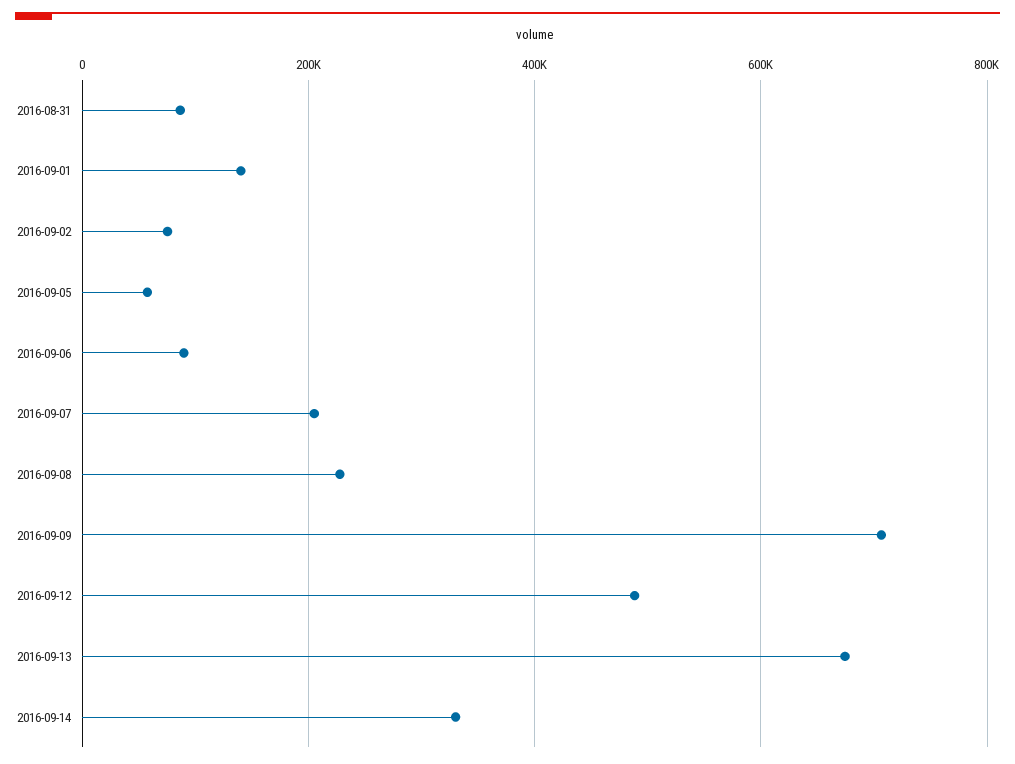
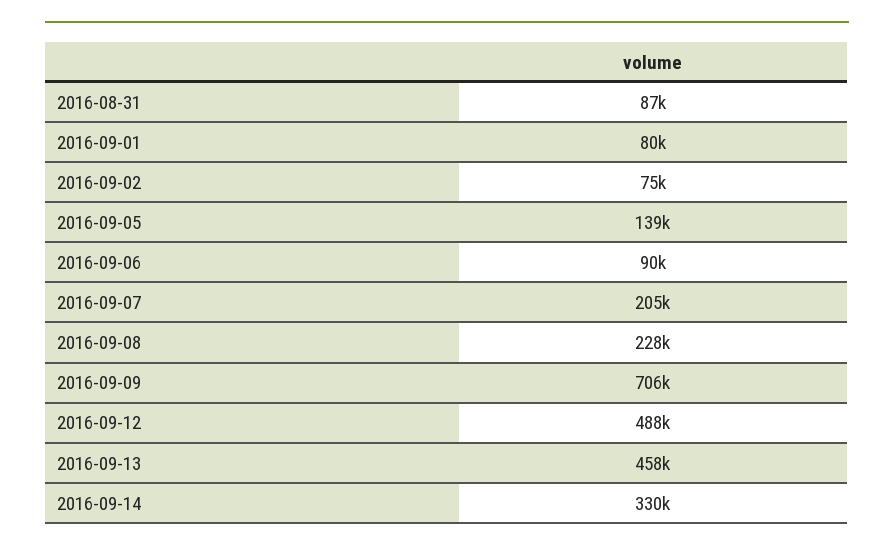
2016-09-01: 140000 -> 80000
2016-09-05: 60000 -> 139000
2016-09-13: 680000 -> 458000

